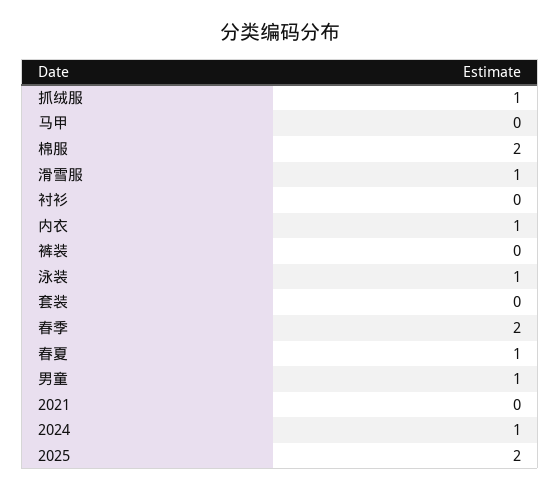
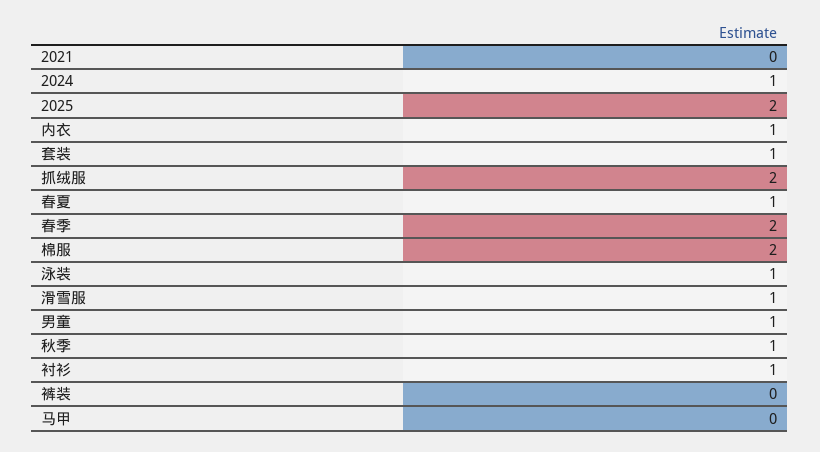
抓绒服: 1 -> 2
衬衫: 0 -> 1
套装: 0 -> 1
秋季: none -> 1

